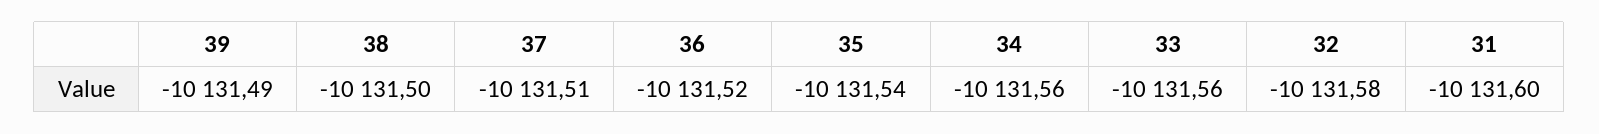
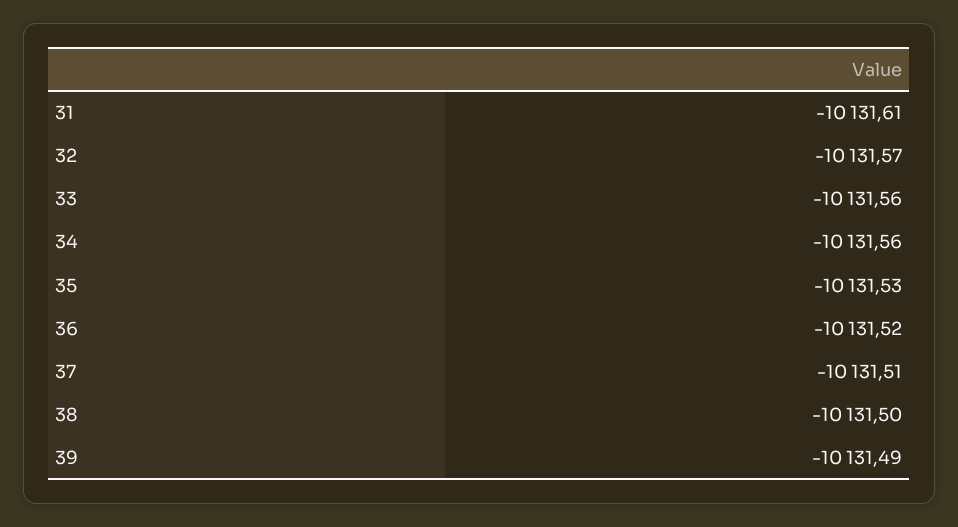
35: -10131.54 -> -10131.53
32: -10131.58 -> -10131.57
31: -10131.6 -> -10131.61

